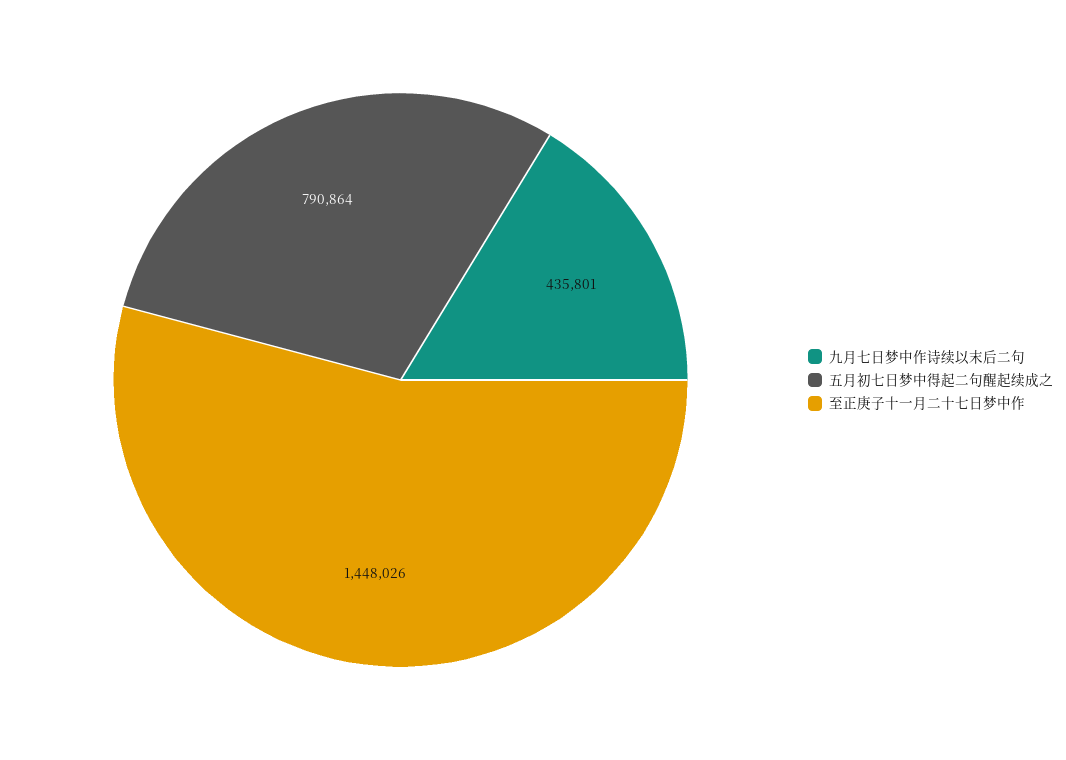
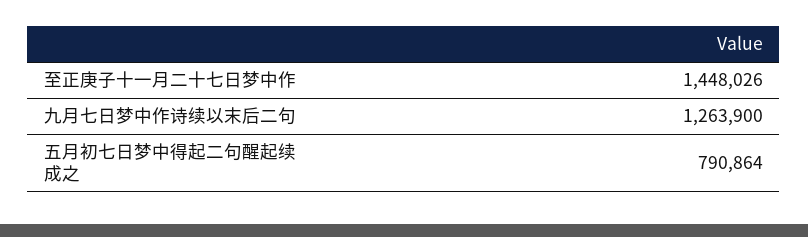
九月七日梦中作诗续以末后二句: 435801 -> 1263900

